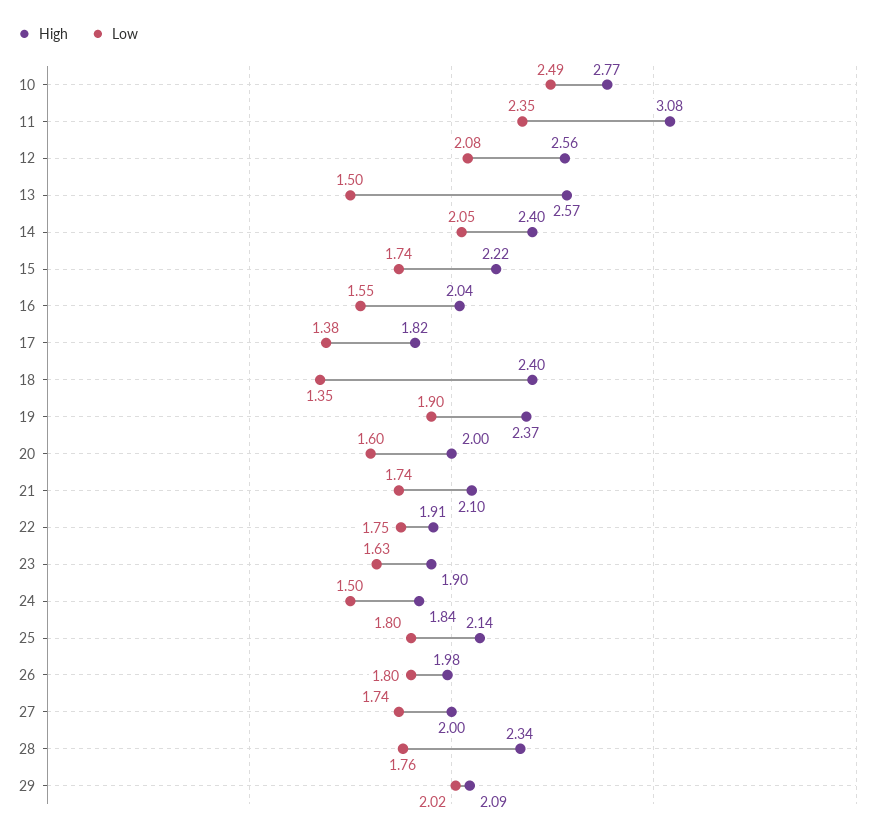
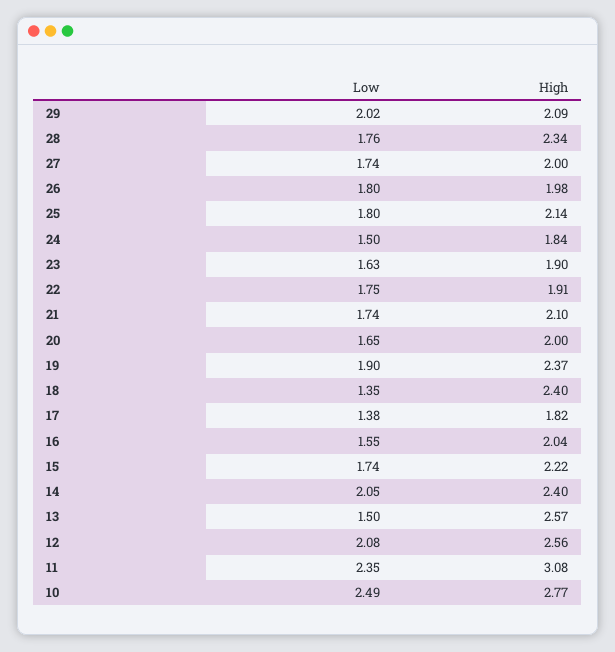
Low, 20: 1.6 -> 1.65

